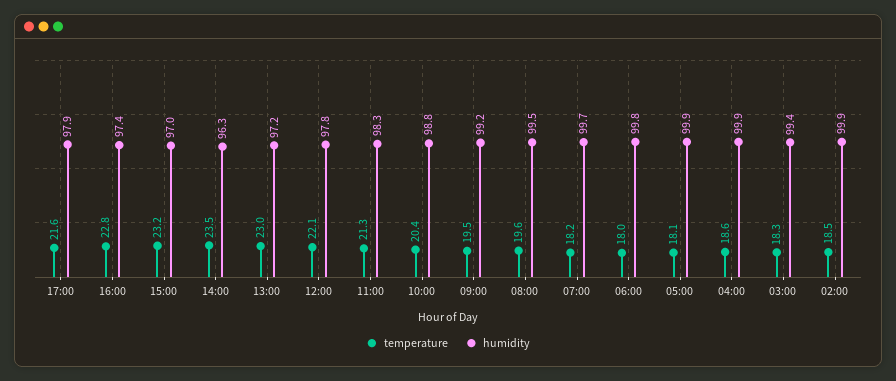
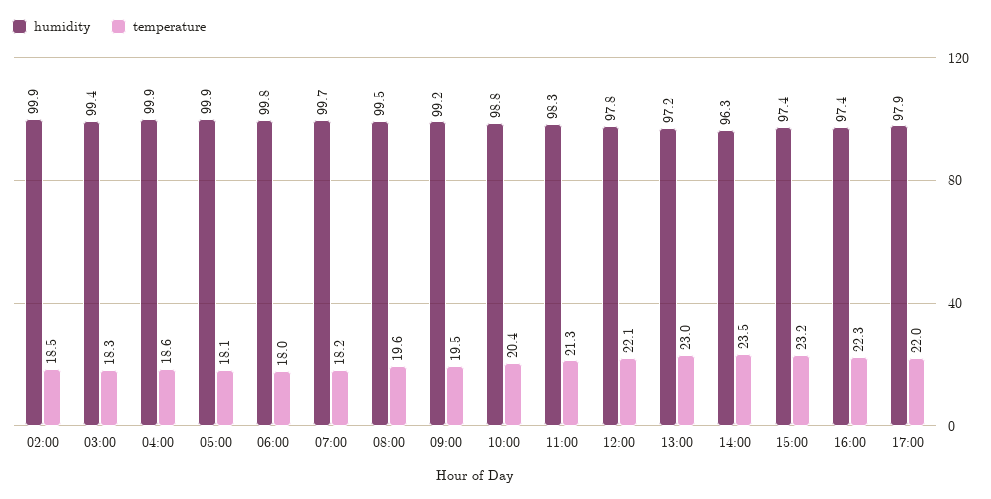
temperature, 17:00: 21.6 -> 22
temperature, 16:00: 22.8 -> 22.3
humidity, 15:00: 97 -> 97.4

